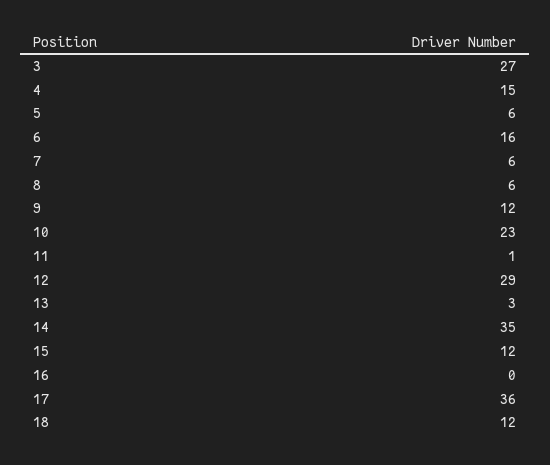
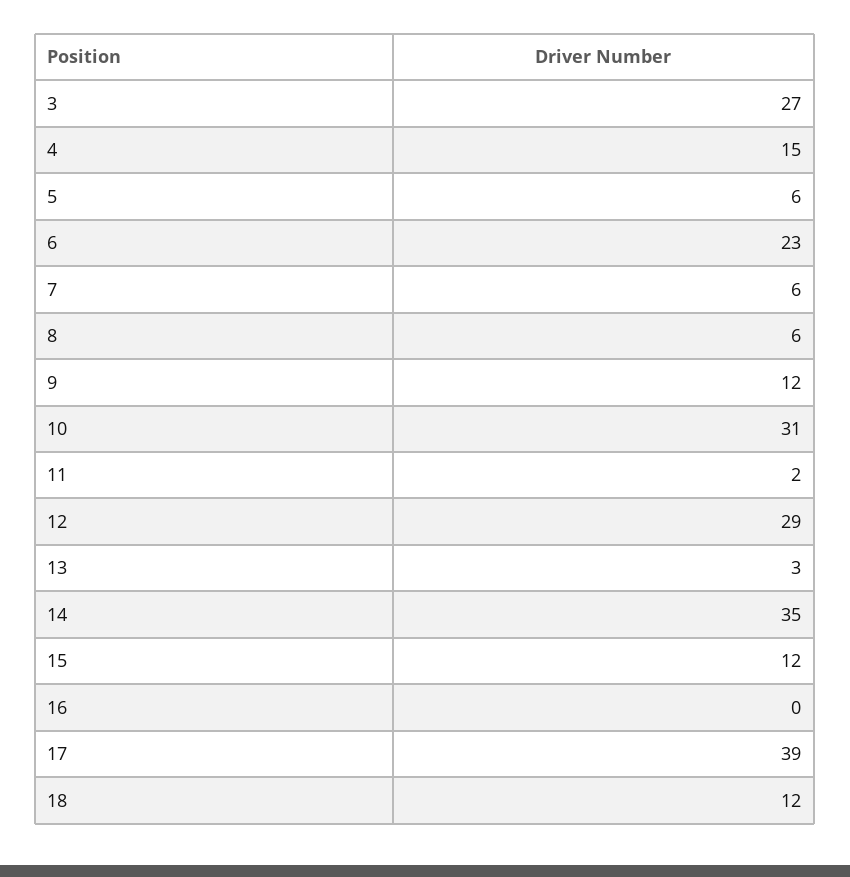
6: 16 -> 23
10: 23 -> 31
11: 1 -> 2
17: 36 -> 39

